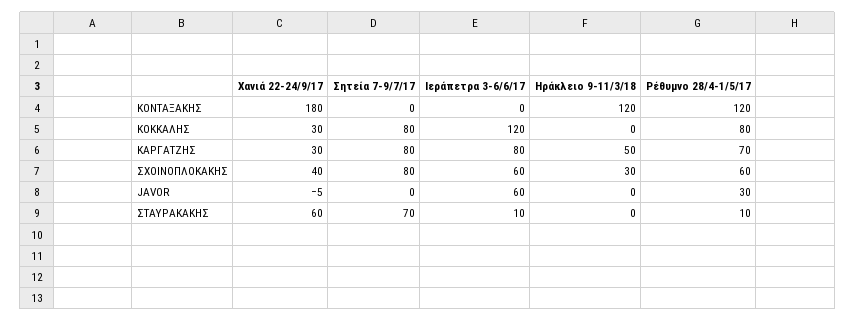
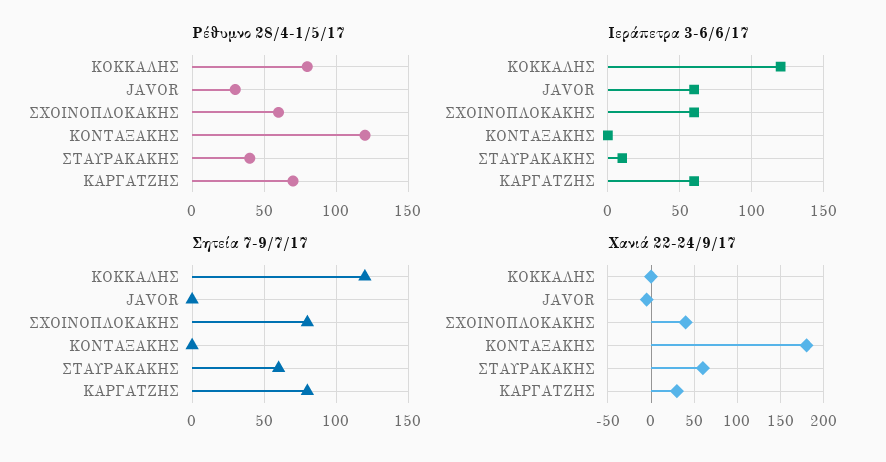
Ηράκλειο 9-11/3/18, ΚΟΝΤΑΞΑΚΗΣ: 120 -> none
Χανιά 22-24/9/17, ΚΟΚΚΑΛΗΣ: 30 -> 0
Σητεία 7-9/7/17, ΚΟΚΚΑΛΗΣ: 80 -> 120
Ηράκλειο 9-11/3/18, ΚΟΚΚΑΛΗΣ: 0 -> none
Ιεράπετρα 3-6/6/17, ΚΑΡΓΑΤΖΗΣ: 80 -> 60
Ηράκλειο 9-11/3/18, ΚΑΡΓΑΤΖΗΣ: 50 -> none
Ηράκλειο 9-11/3/18, ΣΧΟΙΝΟΠΛΟΚΑΚΗΣ: 30 -> none
Ηράκλειο 9-11/3/18, JAVOR: 0 -> none
Σητεία 7-9/7/17, ΣΤΑΥΡΑΚΑΚΗΣ: 70 -> 60
Ηράκλειο 9-11/3/18, ΣΤΑΥΡΑΚΑΚΗΣ: 0 -> none
Ρέθυμνο 28/4-1/5/17, ΣΤΑΥΡΑΚΑΚΗΣ: 10 -> 40

